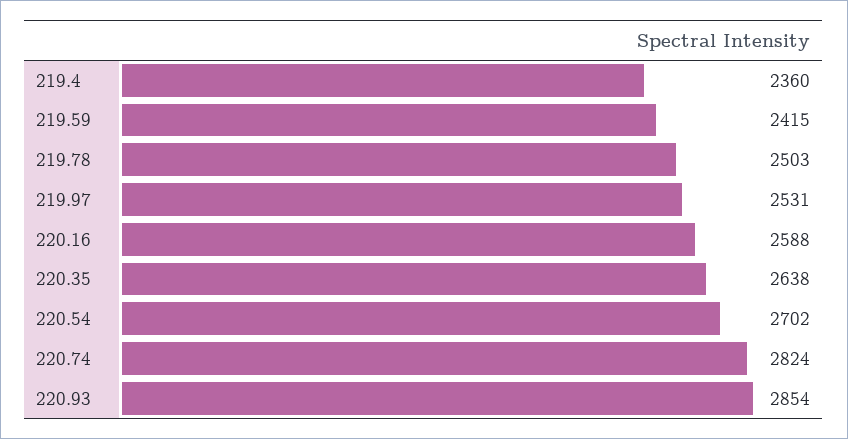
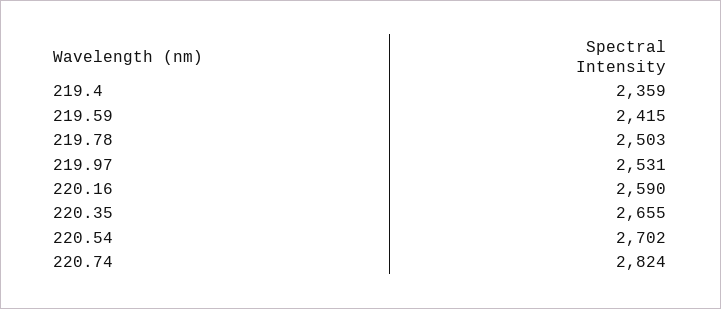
219.4: 2360 -> 2359
220.16: 2588 -> 2590
220.35: 2638 -> 2655
220.93: 2854 -> none

